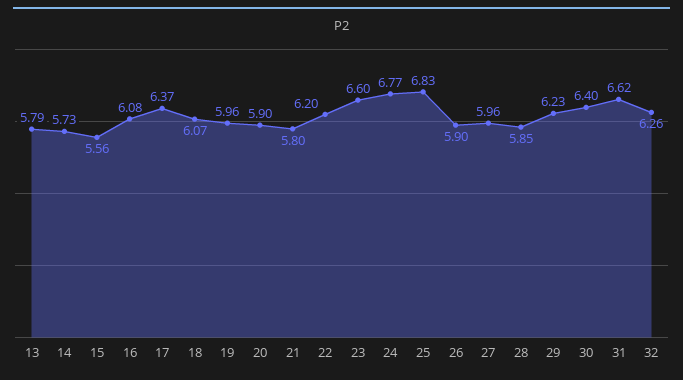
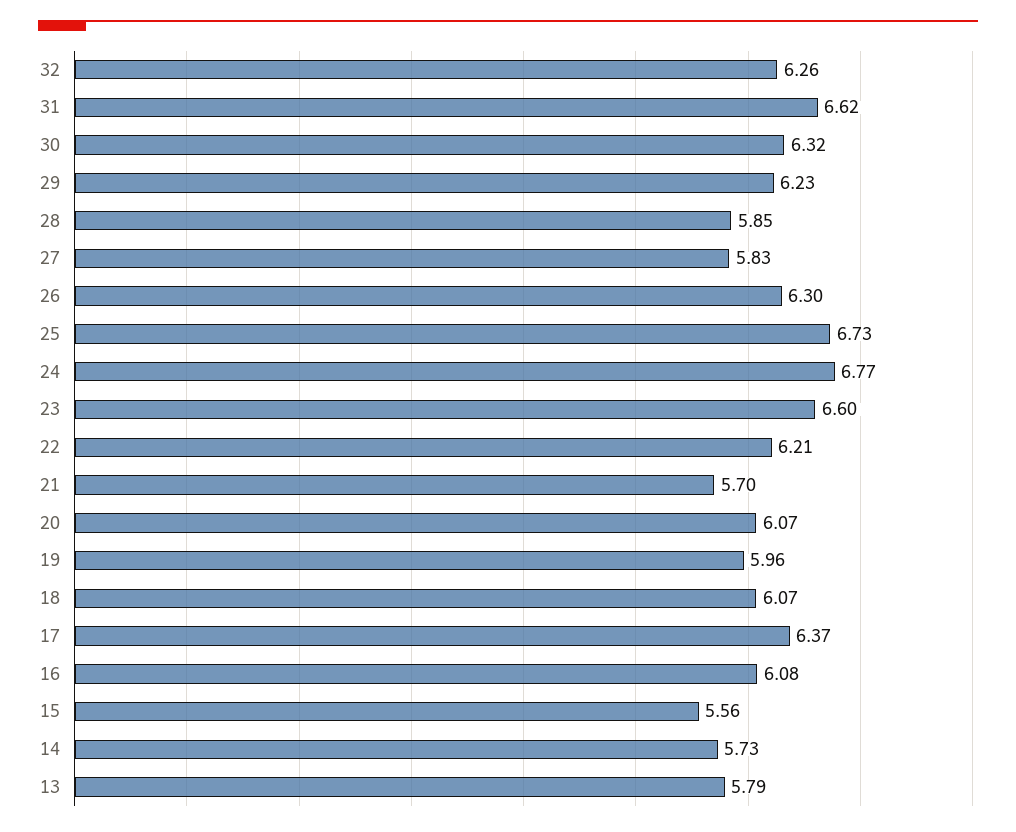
20: 5.9 -> 6.07
21: 5.8 -> 5.7
22: 6.2 -> 6.21
25: 6.83 -> 6.73
26: 5.9 -> 6.3
27: 5.96 -> 5.83
30: 6.4 -> 6.32

